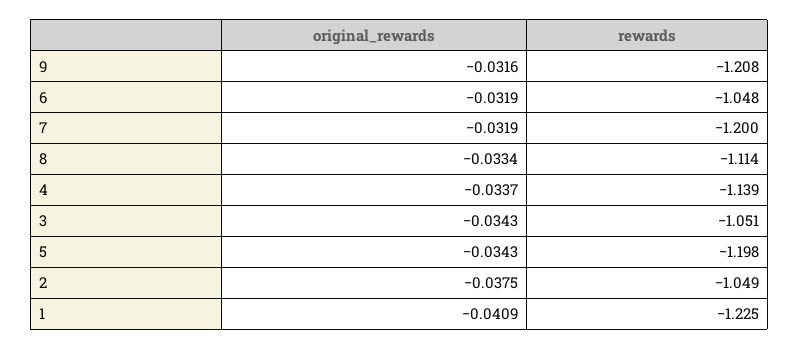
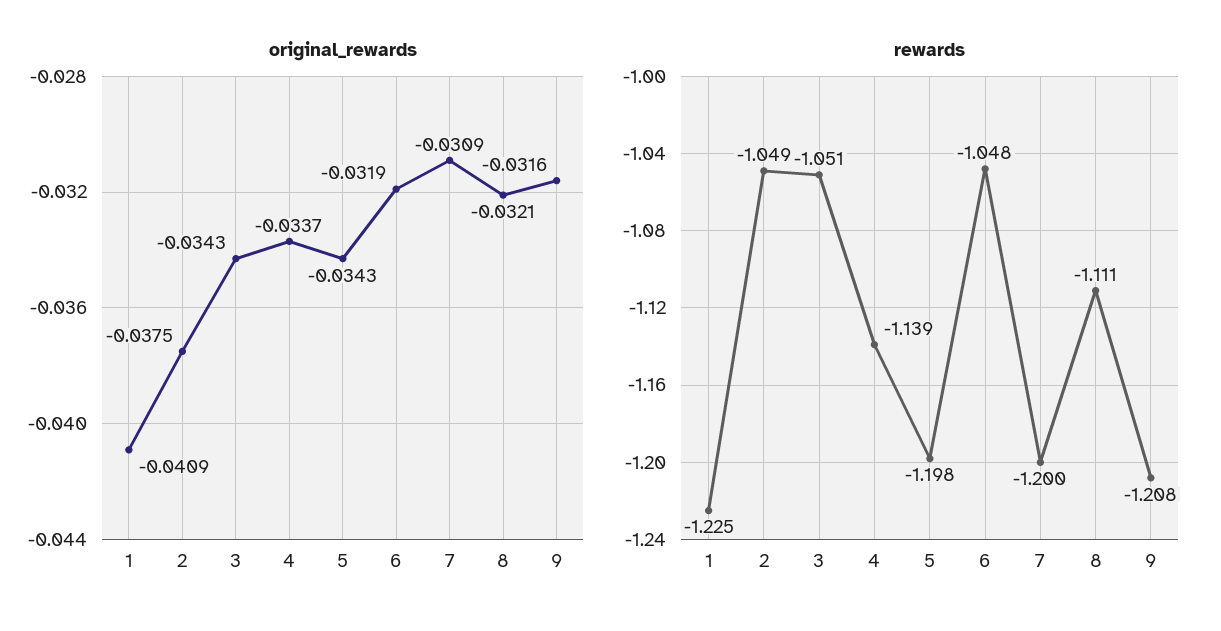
original_rewards, 7: -0.0319 -> -0.0309
original_rewards, 8: -0.0334 -> -0.0321
rewards, 8: -1.114 -> -1.111

